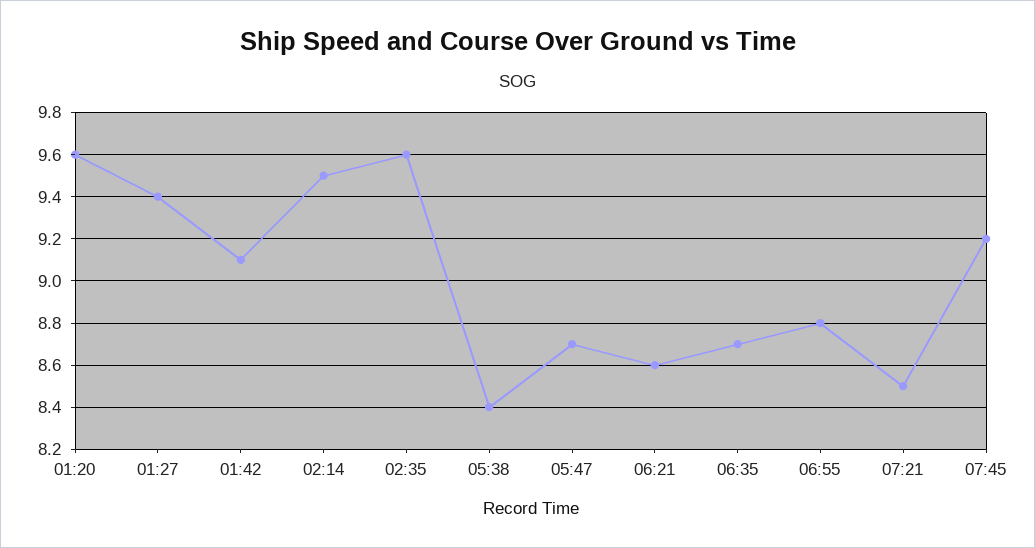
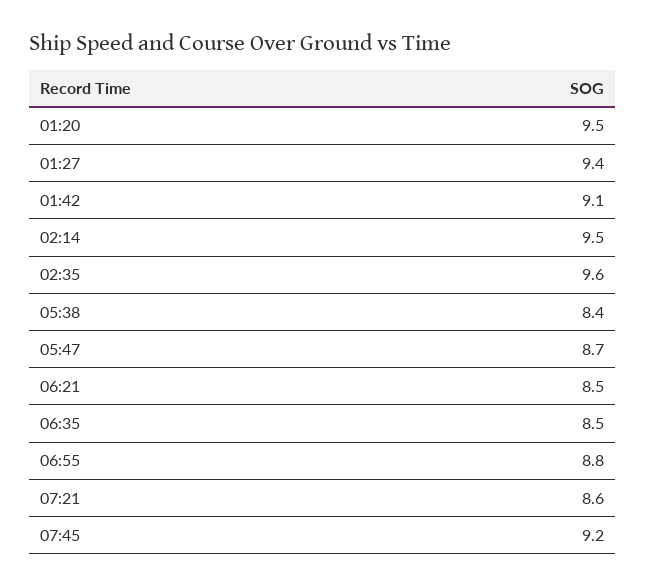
01:20: 9.6 -> 9.5
06:21: 8.6 -> 8.5
06:35: 8.7 -> 8.5
07:21: 8.5 -> 8.6

